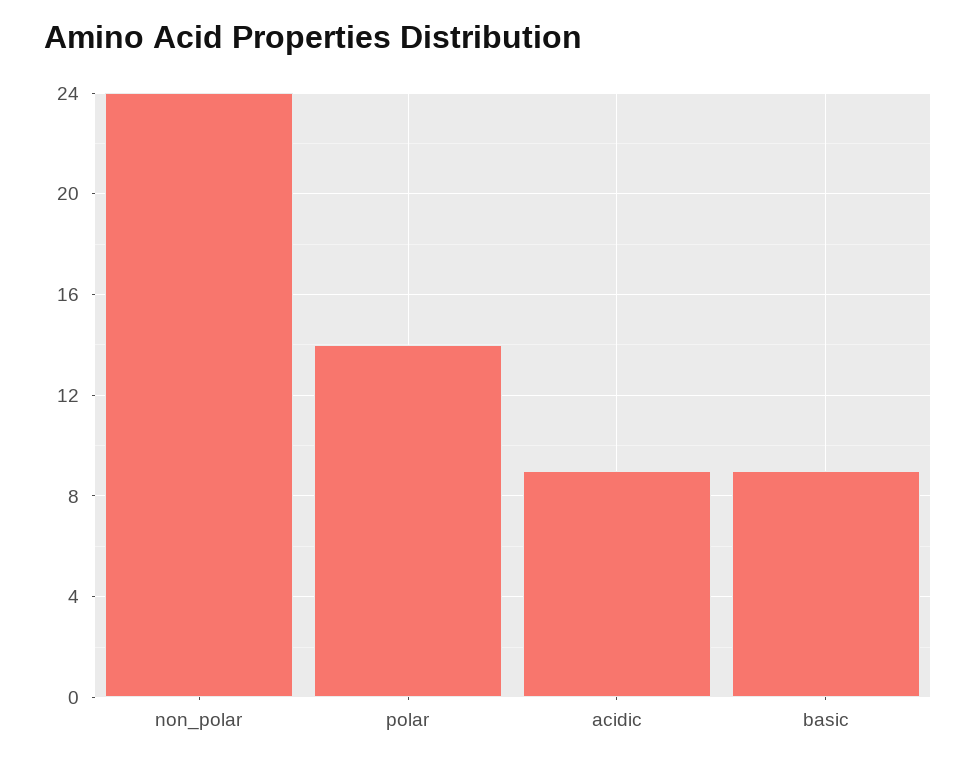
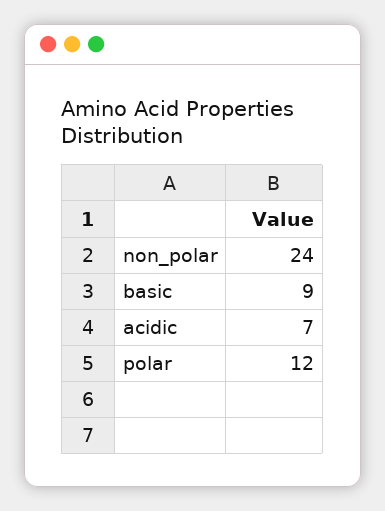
polar: 14 -> 12
acidic: 9 -> 7

